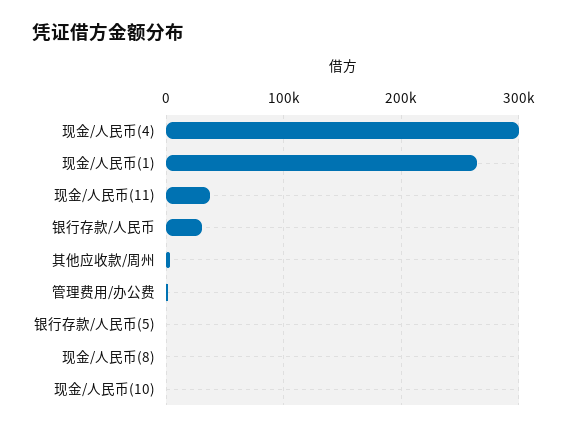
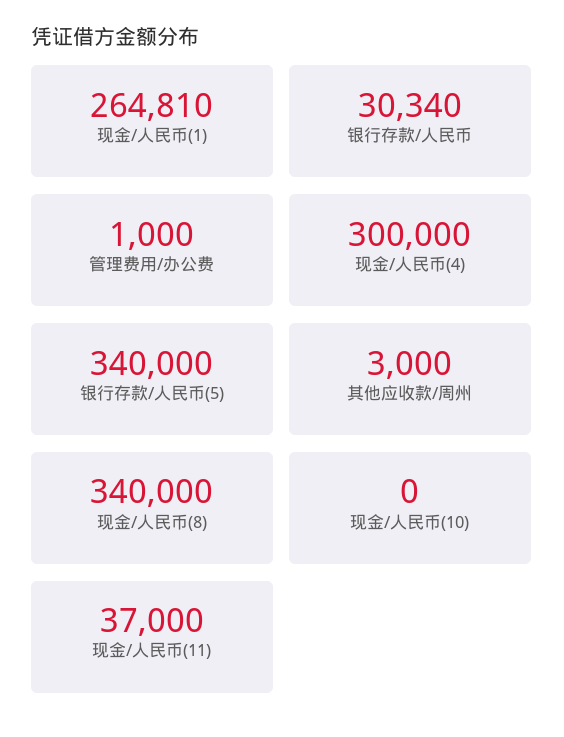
银行存款/人民币(5): 0 -> 340000
现金/人民币(8): 0 -> 340000

